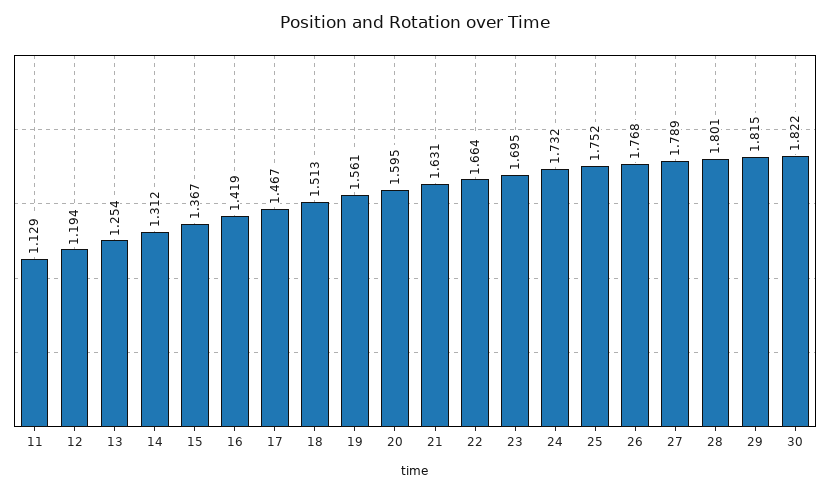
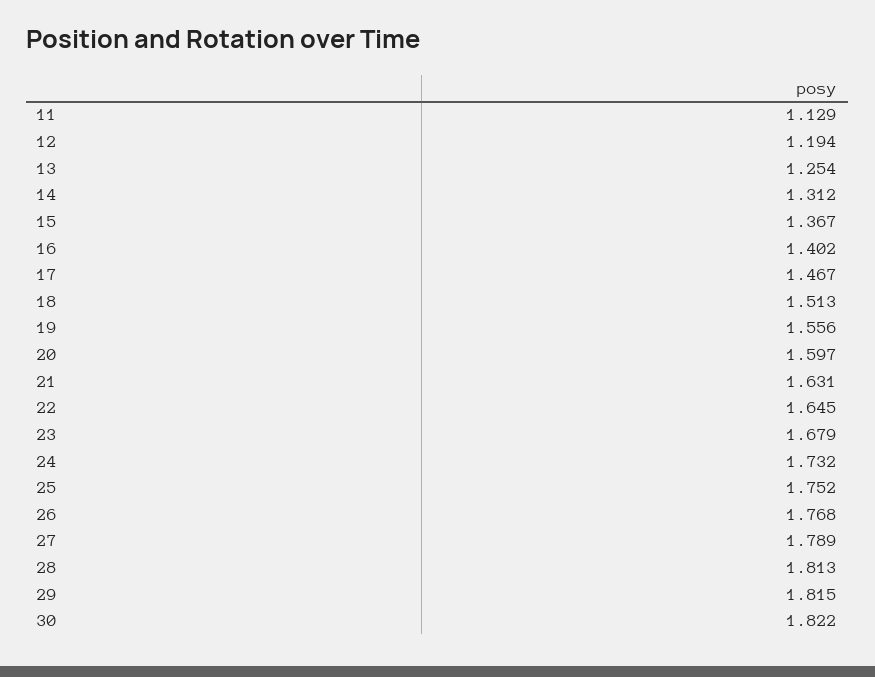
16: 1.419 -> 1.402
19: 1.561 -> 1.556
20: 1.595 -> 1.597
22: 1.664 -> 1.645
23: 1.695 -> 1.679
28: 1.801 -> 1.813

